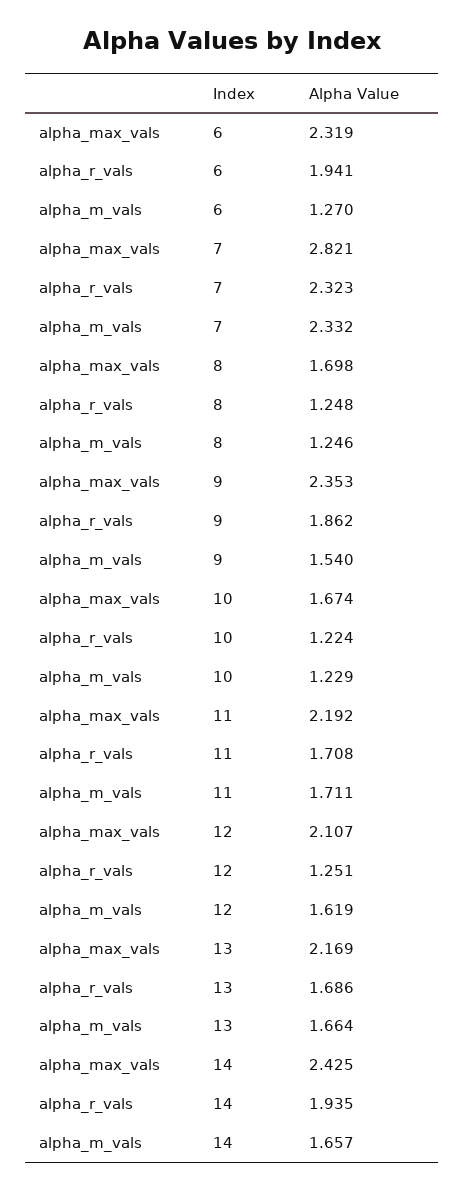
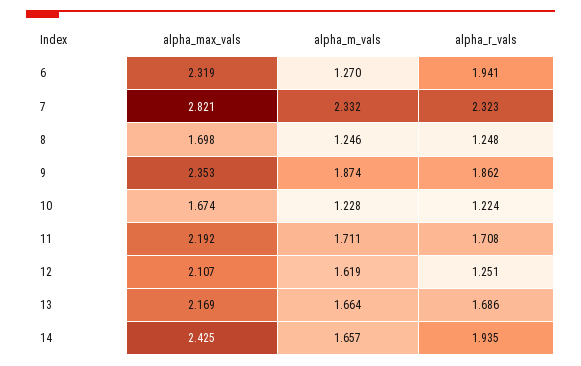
alpha_m_vals, 9: 1.54 -> 1.874
alpha_m_vals, 10: 1.229 -> 1.228

